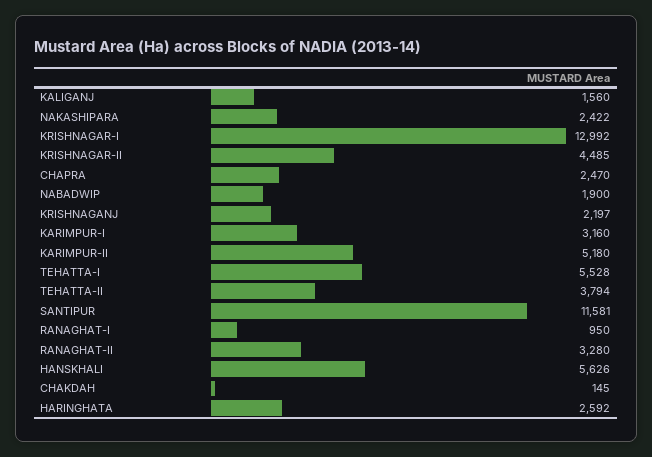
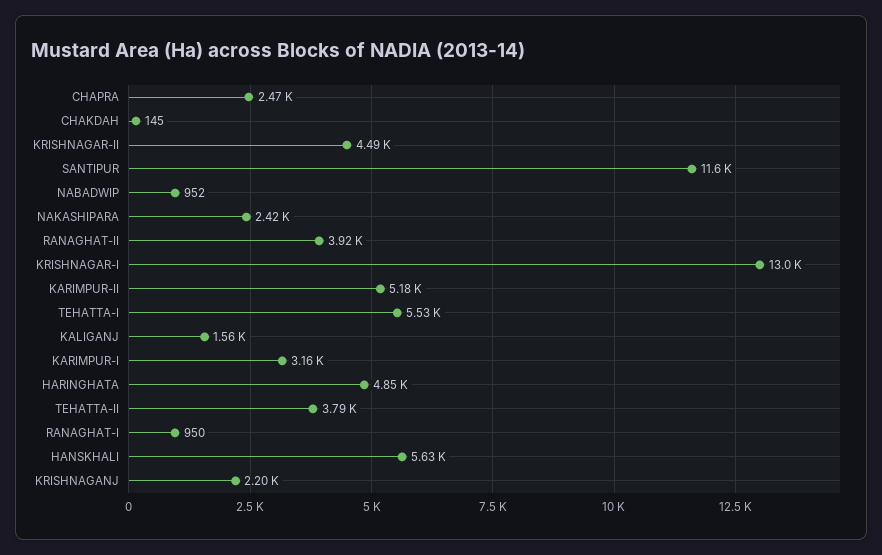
NABADWIP: 1900 -> 952
RANAGHAT-II: 3280 -> 3920
HARINGHATA: 2592 -> 4850

